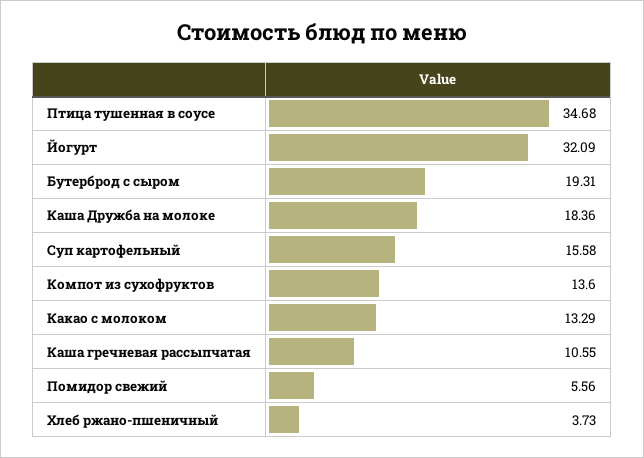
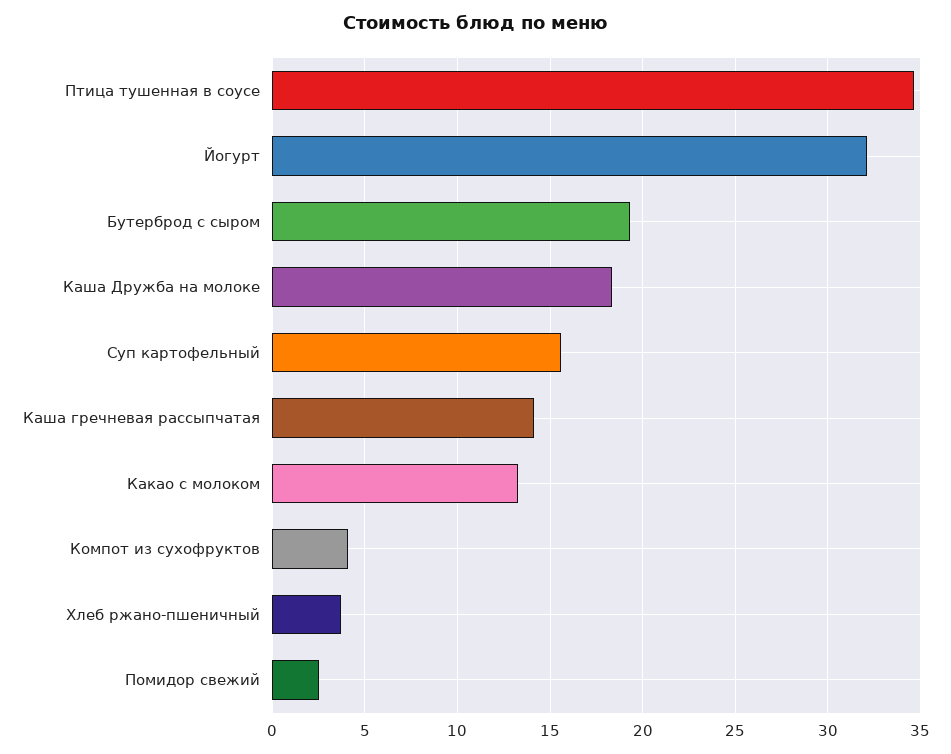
Компот из сухофруктов: 13.6 -> 4
Каша гречневая рассыпчатая: 10.55 -> 14
Помидор свежий: 5.56 -> 2.5

